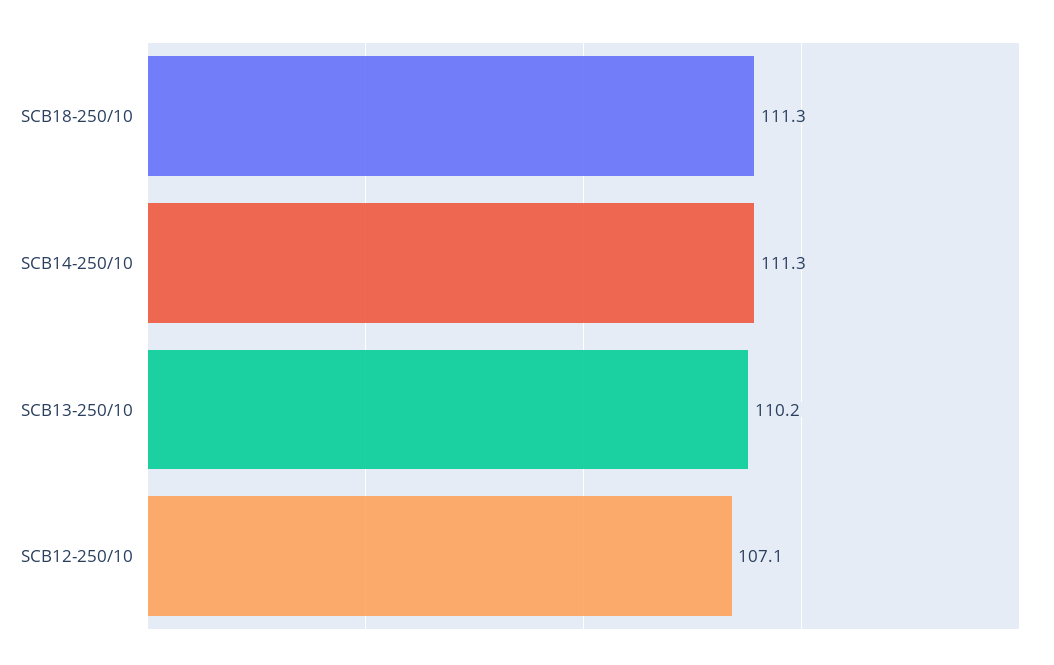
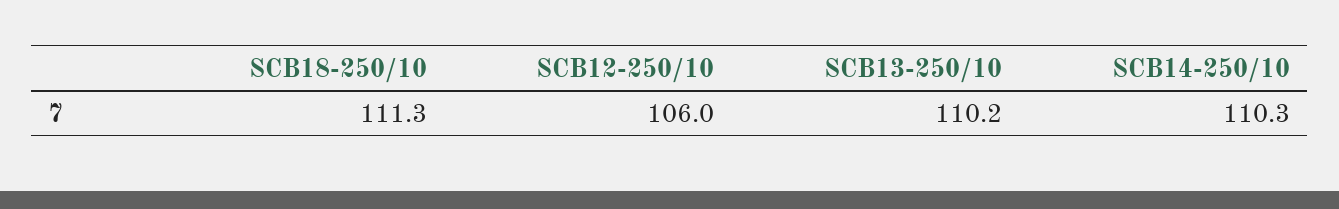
SCB14-250/10: 111.3 -> 110.3
SCB12-250/10: 107.1 -> 106

